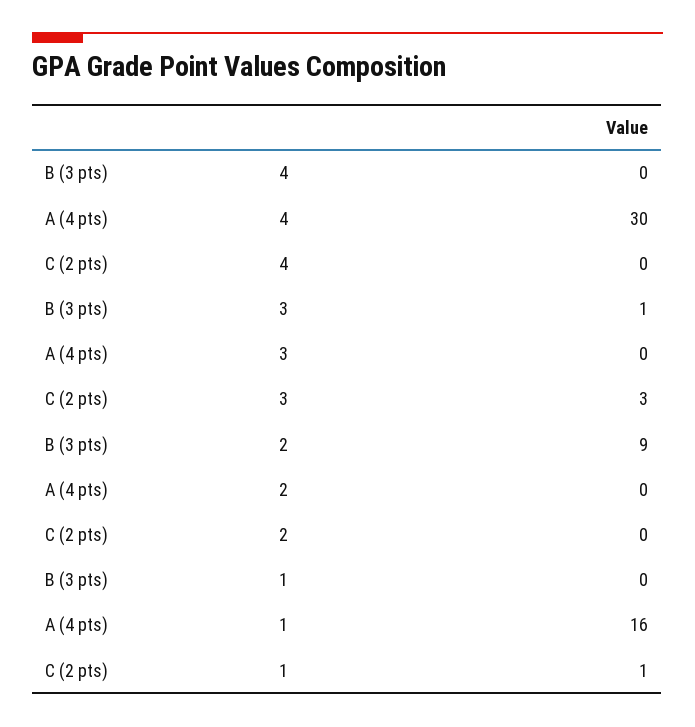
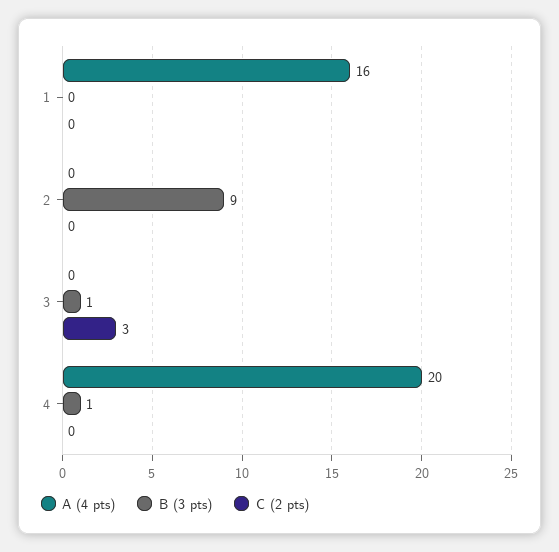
B (3 pts), 4: 0 -> 1
A (4 pts), 4: 30 -> 20
C (2 pts), 1: 1 -> 0

